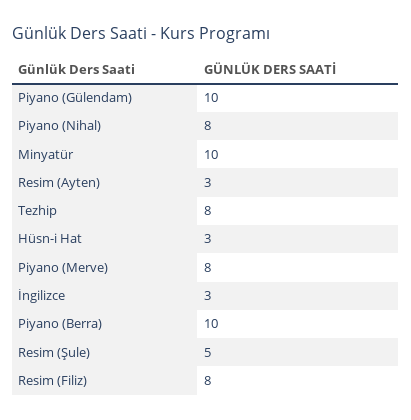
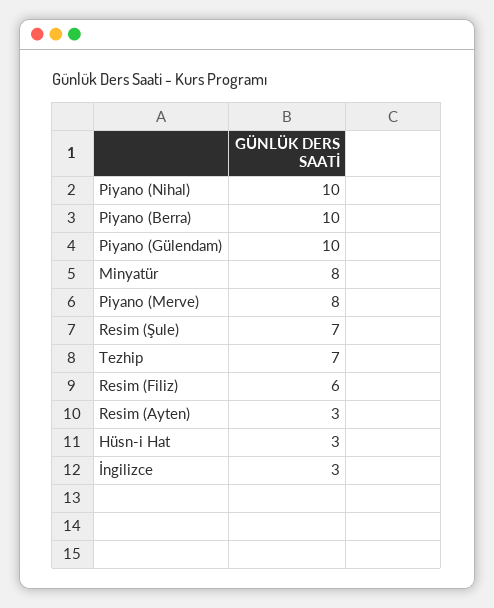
Piyano (Nihal): 8 -> 10
Minyatür: 10 -> 8
Tezhip: 8 -> 7
Resim (Şule): 5 -> 7
Resim (Filiz): 8 -> 6

